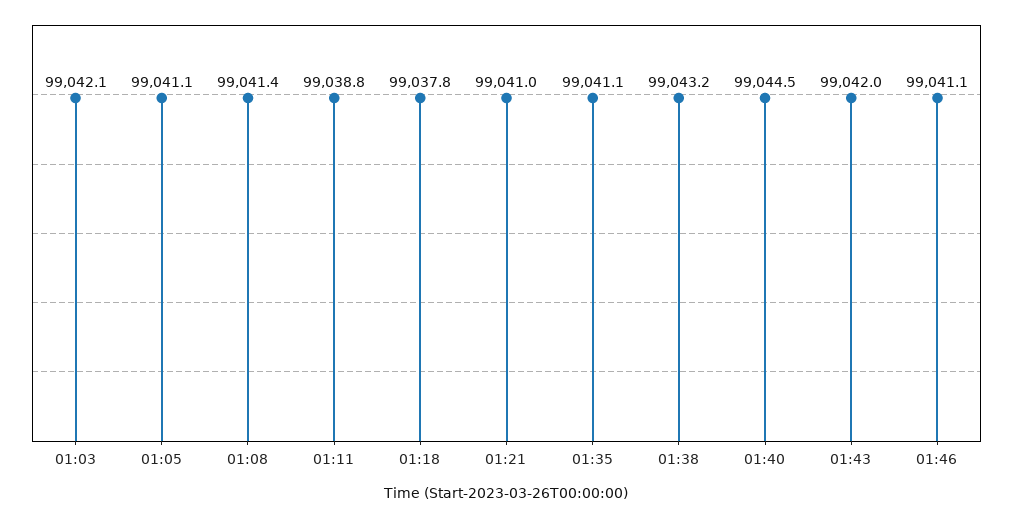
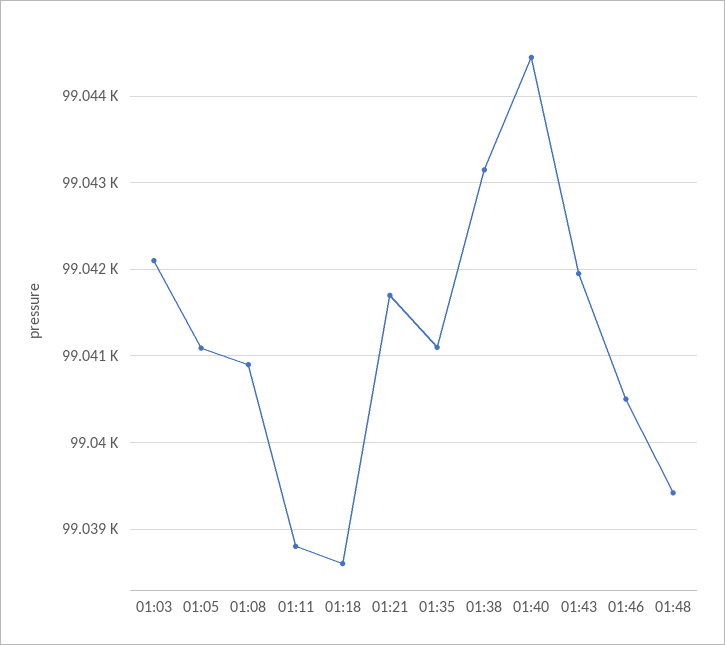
01:08: 99041.4 -> 99040.9
01:18: 99037.8 -> 99038.6
01:21: 99041 -> 99041.7
01:46: 99041.1 -> 99040.5
01:48: none -> 99039.4

